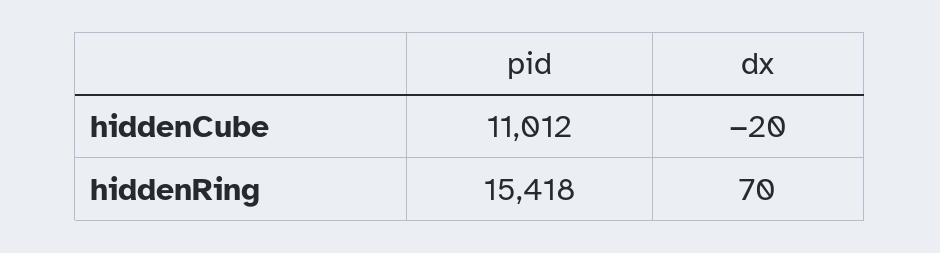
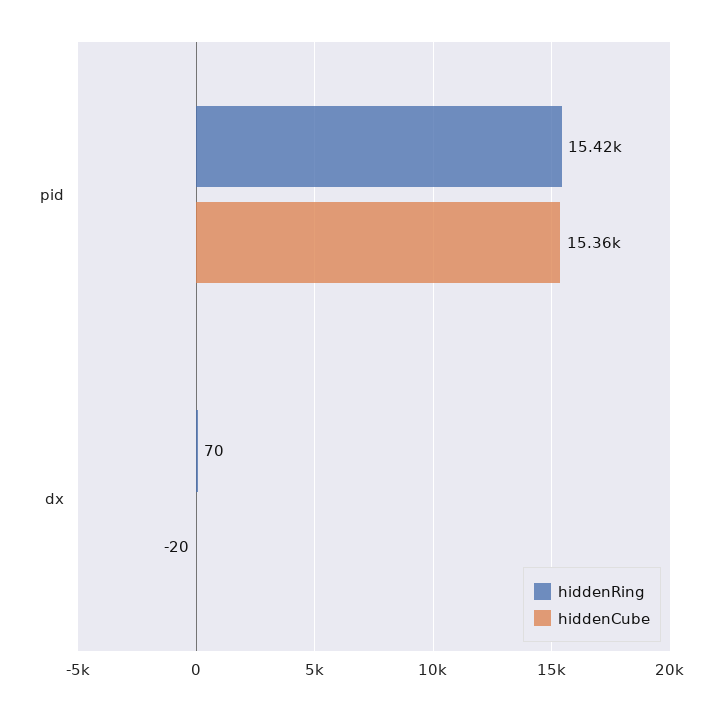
hiddenCube, pid: 11012 -> 15360

